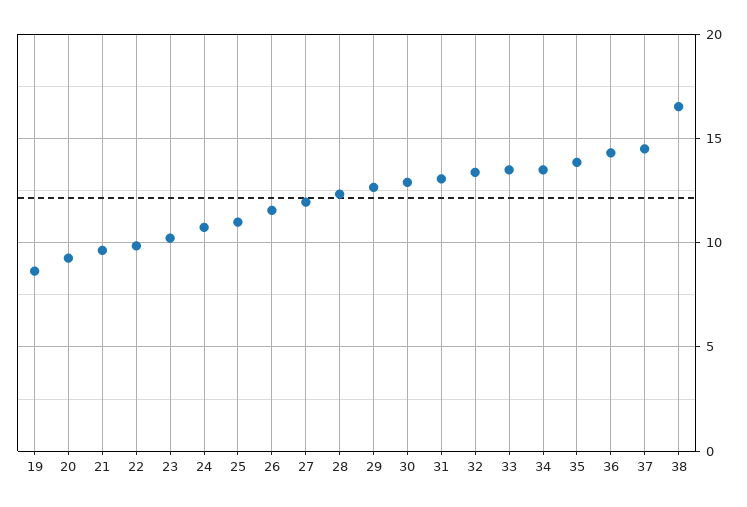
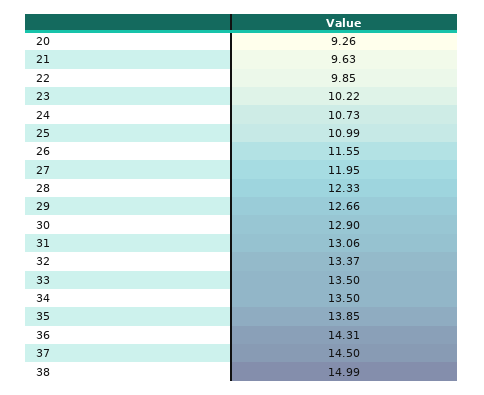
19: 8.5 -> none
38: 16.5 -> 14.99

